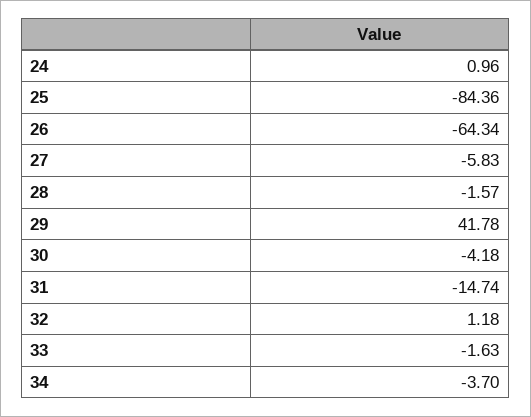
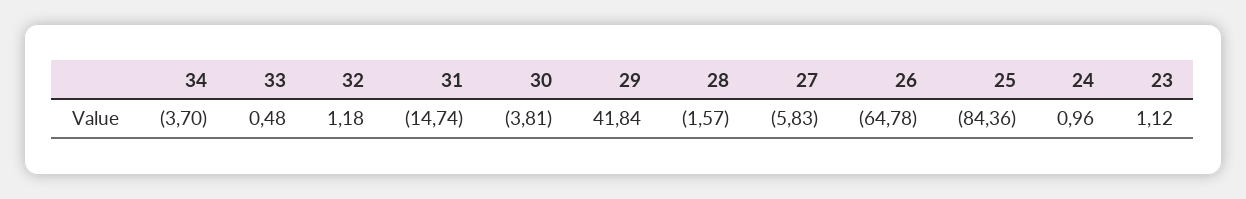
26: -64.34 -> -64.78
29: 41.78 -> 41.84
30: -4.18 -> -3.81
33: -1.63 -> 0.48
23: none -> 1.12

